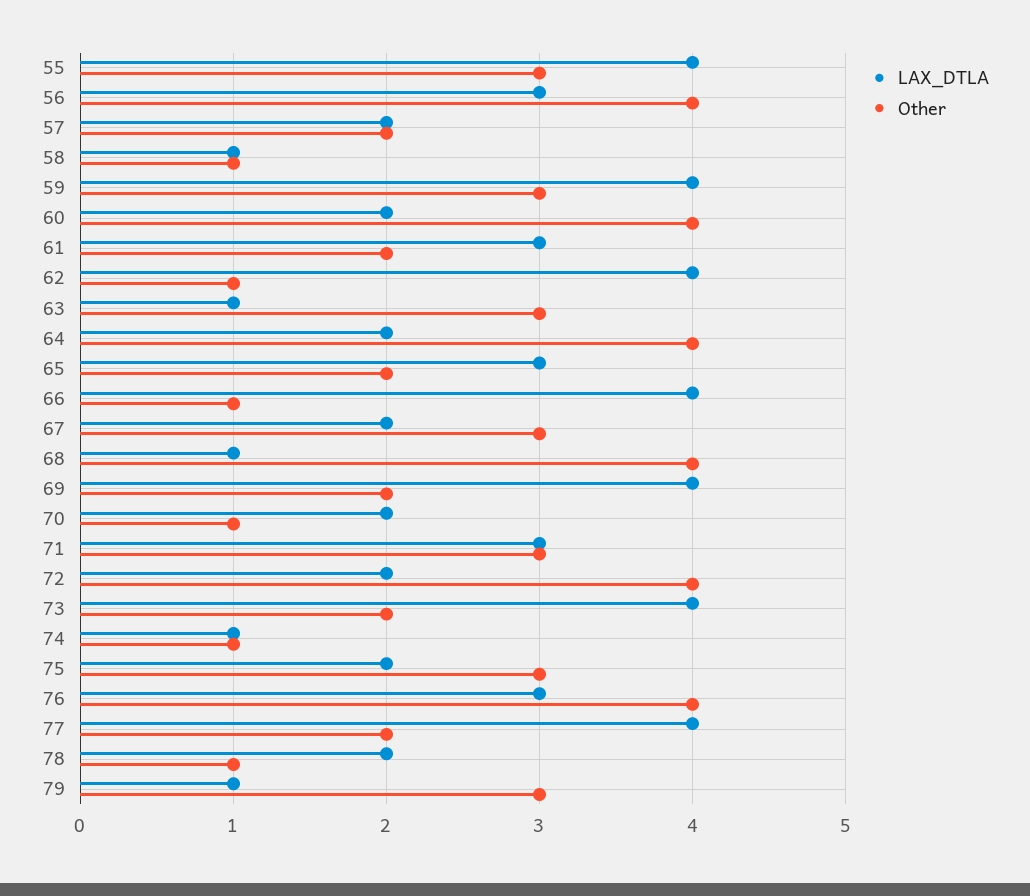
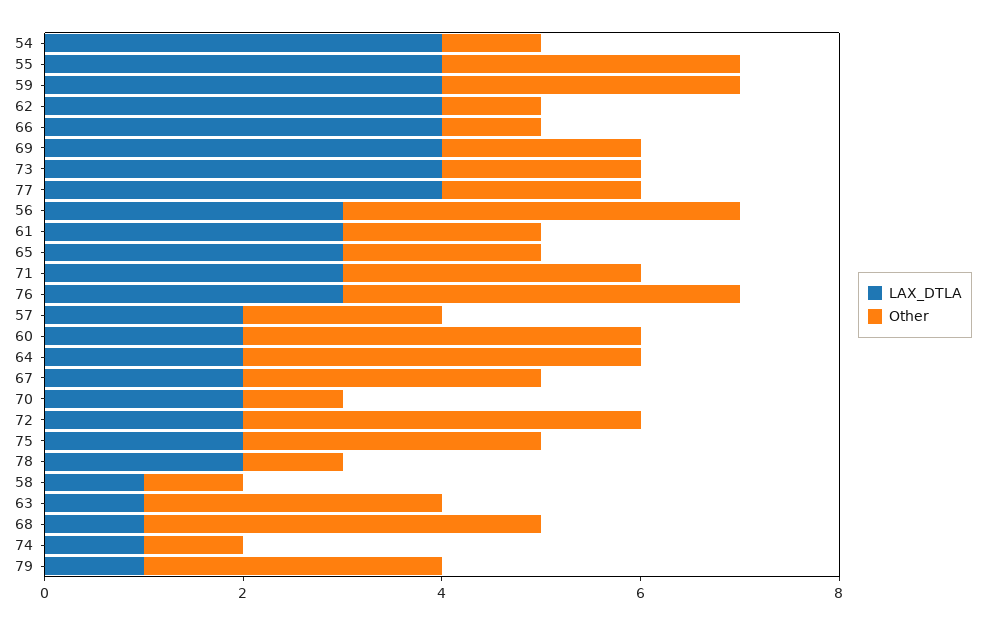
LAX_DTLA, 54: none -> 4
Other, 54: none -> 1

